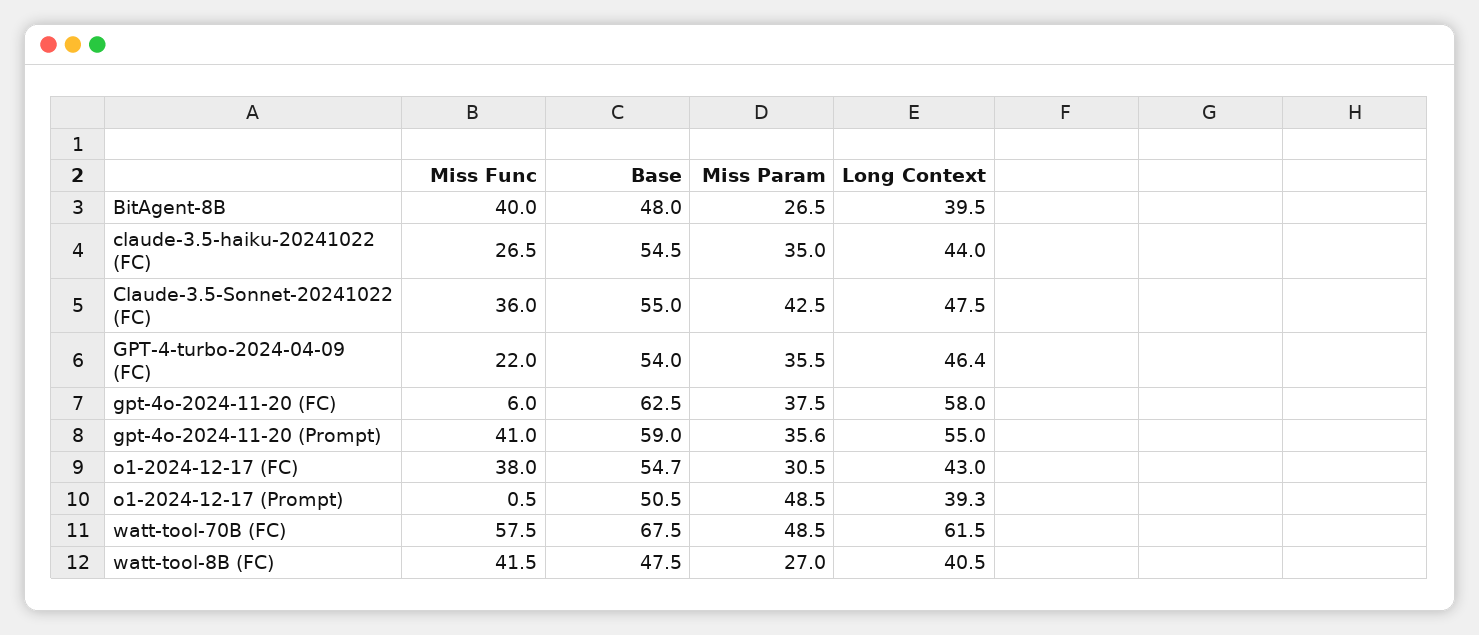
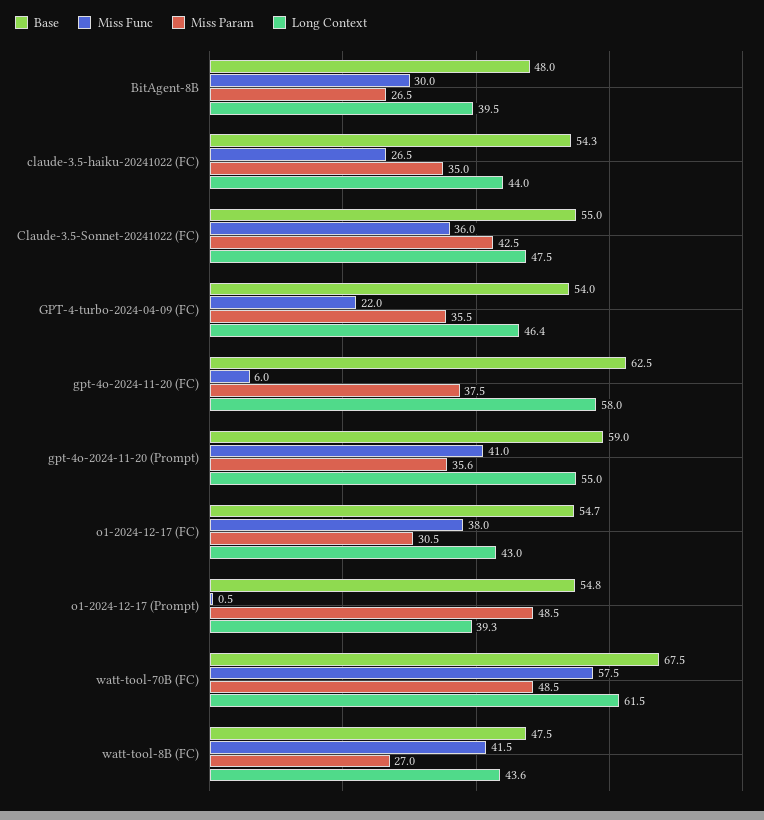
Miss Func, BitAgent-8B: 40 -> 30
Base, claude-3.5-haiku-20241022 (FC): 54.5 -> 54.3
Base, o1-2024-12-17 (Prompt): 50.5 -> 54.8
Long Context, watt-tool-8B (FC): 40.5 -> 43.6

